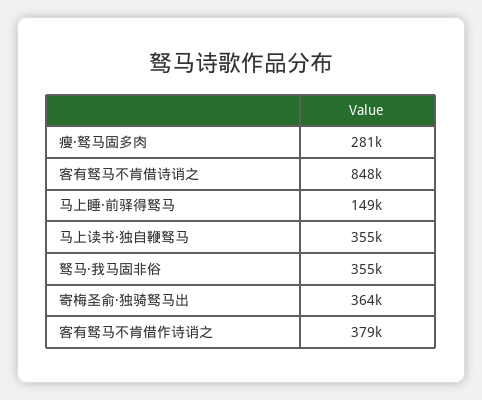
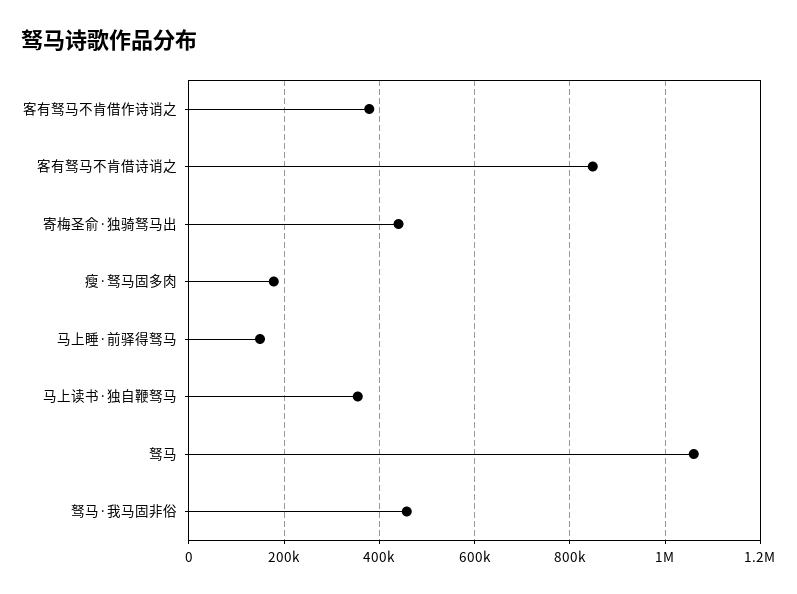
瘦·驽马固多肉: 281000 -> 180000
驽马·我马固非俗: 355000 -> 460000
寄梅圣俞·独骑驽马出: 364000 -> 440000
驽马: none -> 1060000

